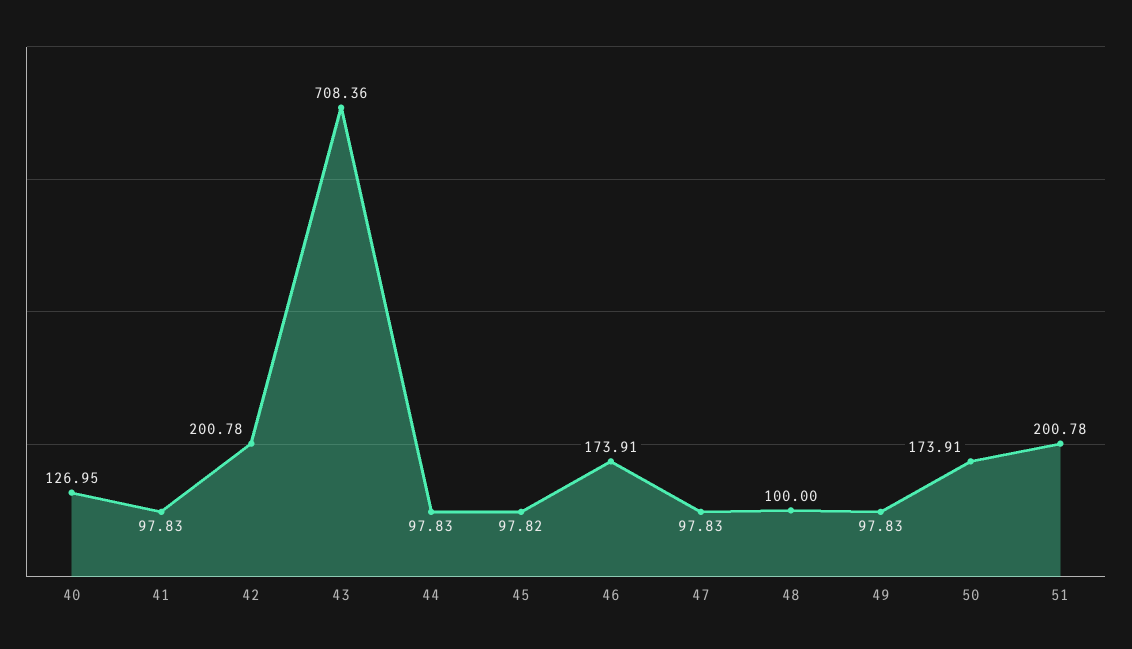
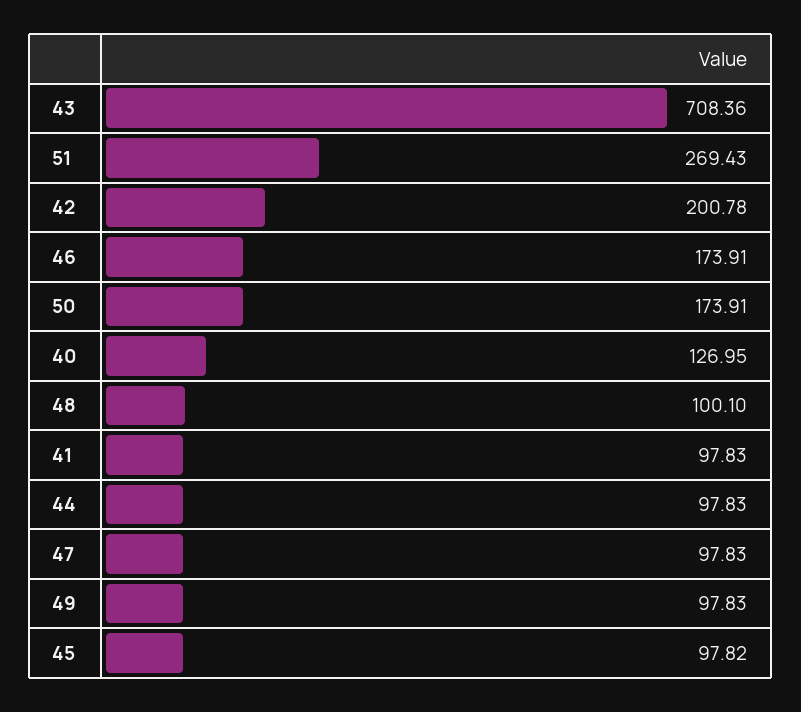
48: 100 -> 100.1
51: 200.78 -> 269.43

